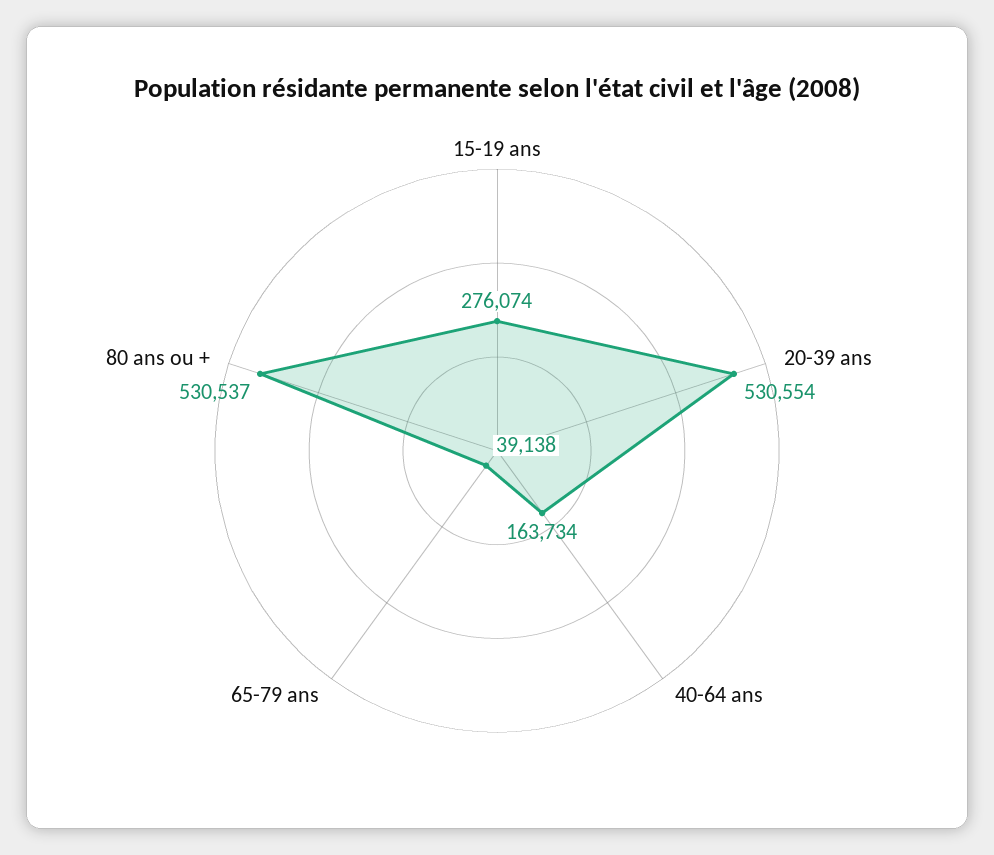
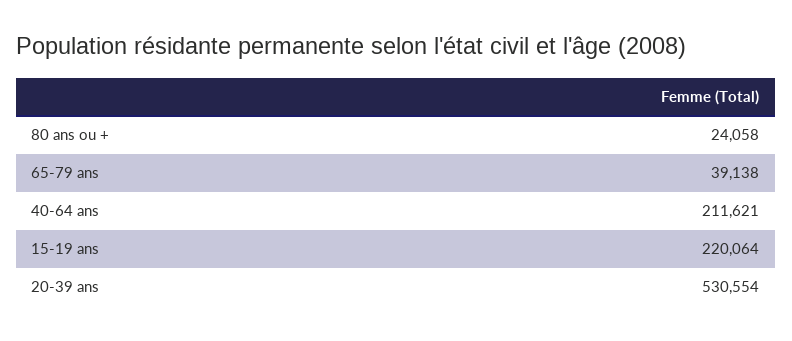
15-19 ans: 276074 -> 220064
40-64 ans: 163734 -> 211621
80 ans ou +: 530537 -> 24058

